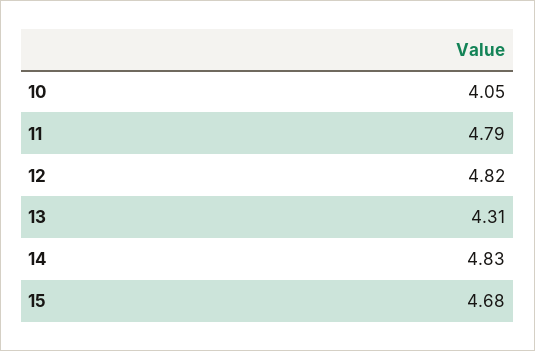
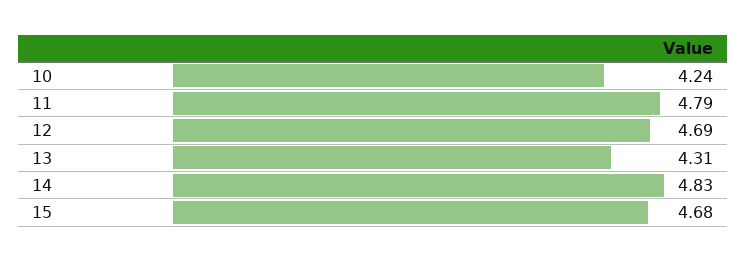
10: 4.05 -> 4.24
12: 4.82 -> 4.69

